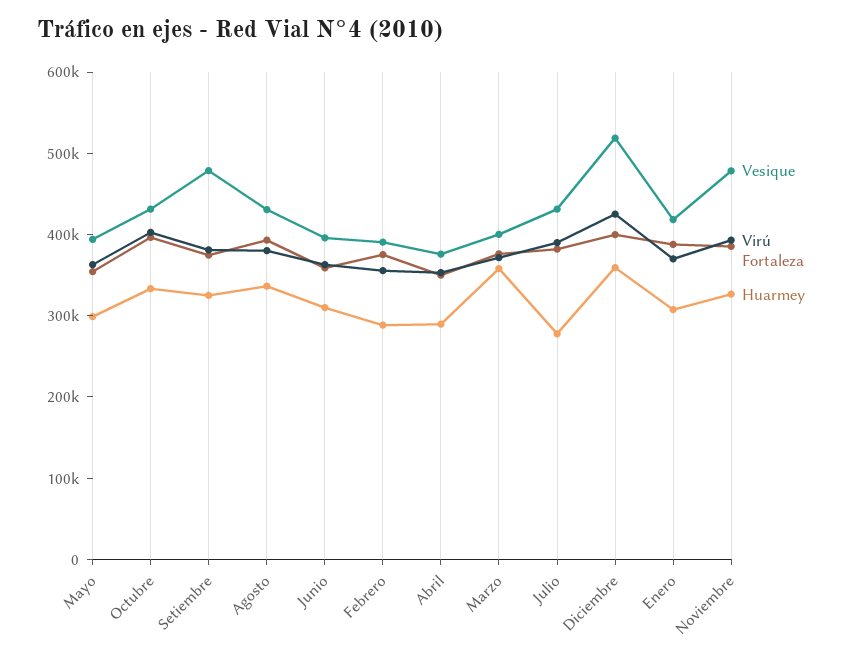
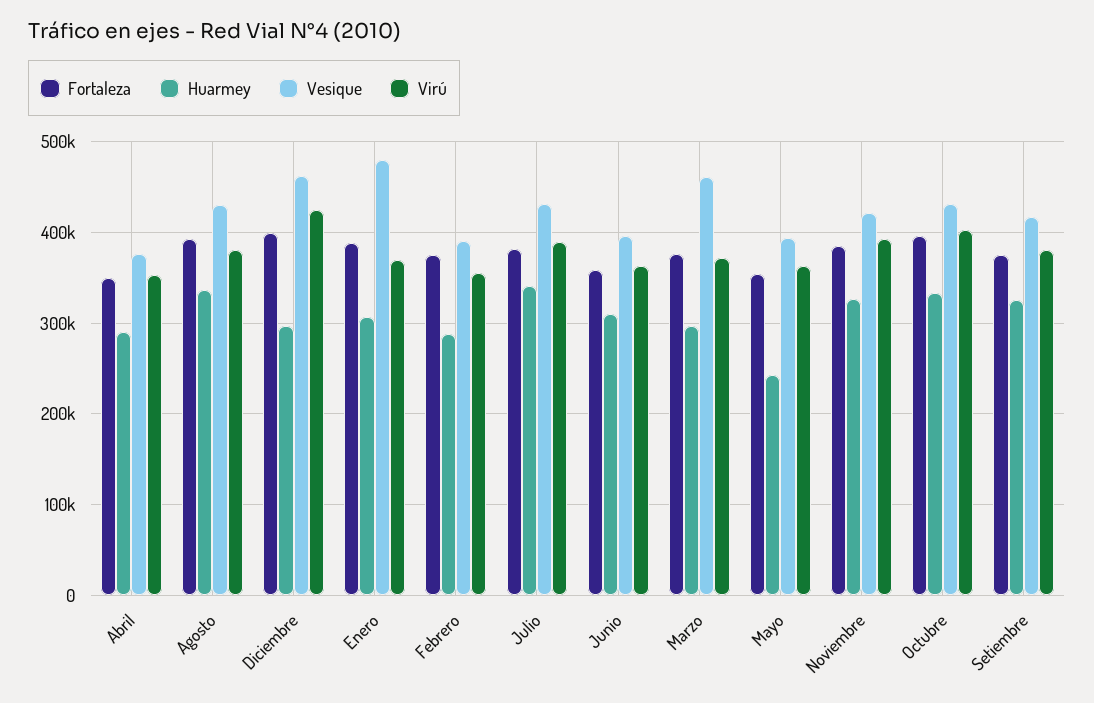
Huarmey, Mayo: 300000 -> 240000
Vesique, Setiembre: 480000 -> 420000
Vesique, Marzo: 400000 -> 460000
Huarmey, Marzo: 360000 -> 300000
Huarmey, Julio: 280000 -> 340000
Vesique, Diciembre: 520000 -> 460000
Huarmey, Diciembre: 360000 -> 300000
Vesique, Enero: 420000 -> 480000
Vesique, Noviembre: 480000 -> 420000

